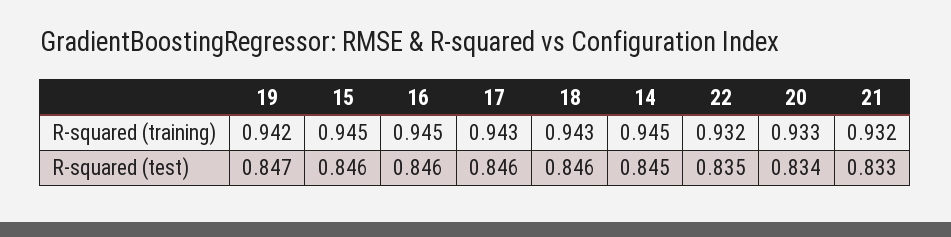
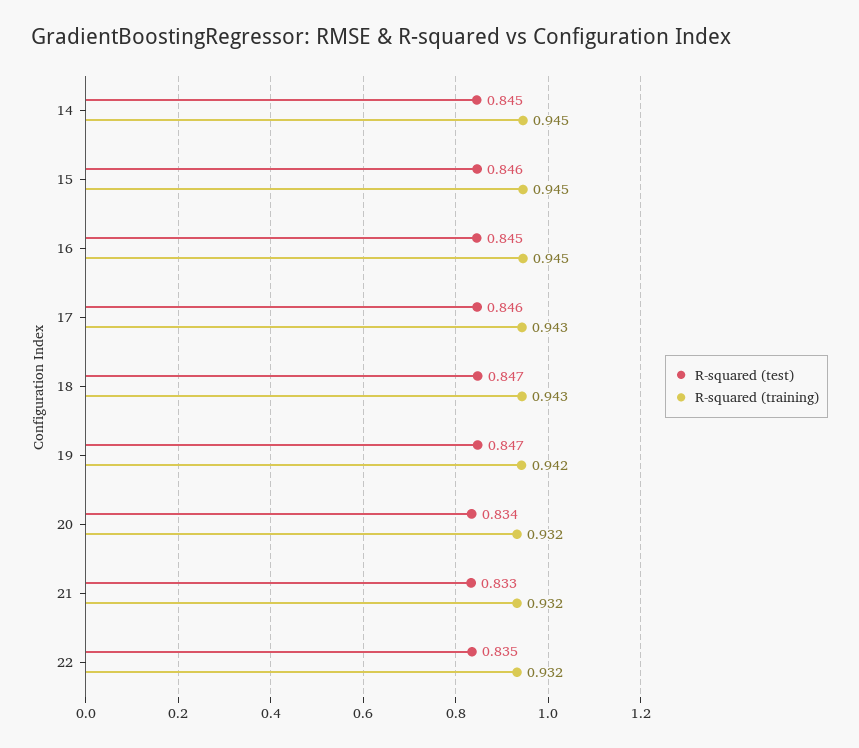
R-squared (training), 20: 0.933 -> 0.932
R-squared (test), 16: 0.846 -> 0.845
R-squared (test), 18: 0.846 -> 0.847

